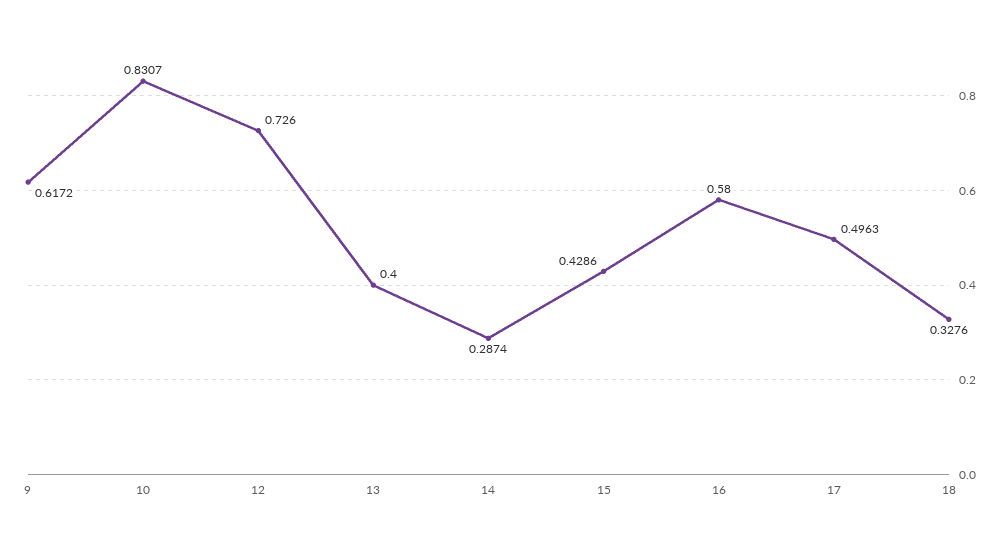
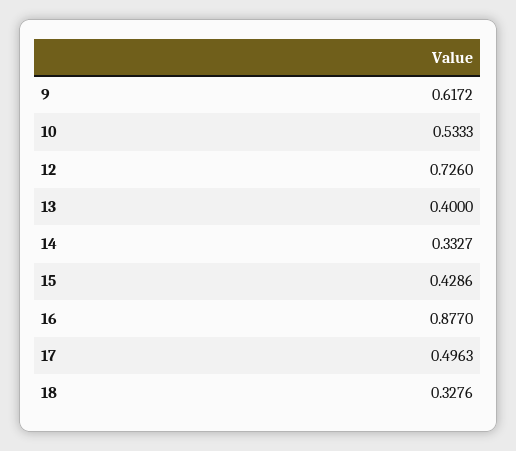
10: 0.8307 -> 0.5333
14: 0.2874 -> 0.3327
16: 0.58 -> 0.877

